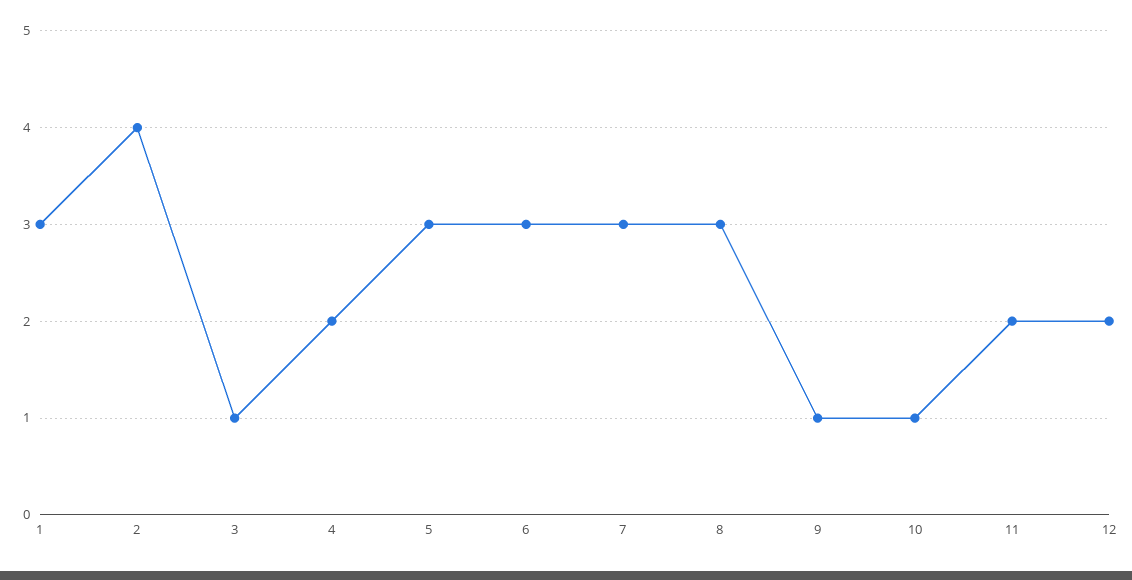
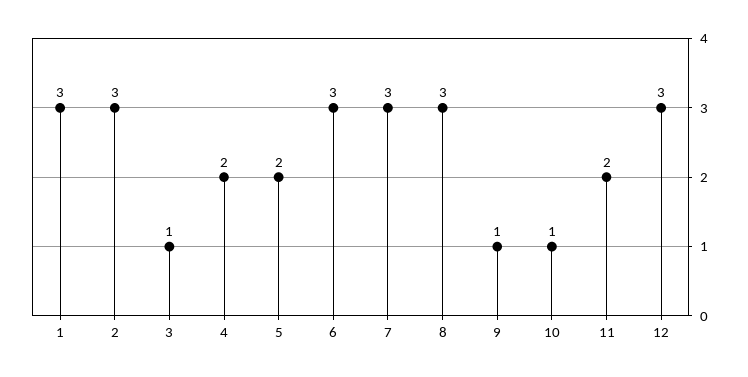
2: 4 -> 3
5: 3 -> 2
12: 2 -> 3

